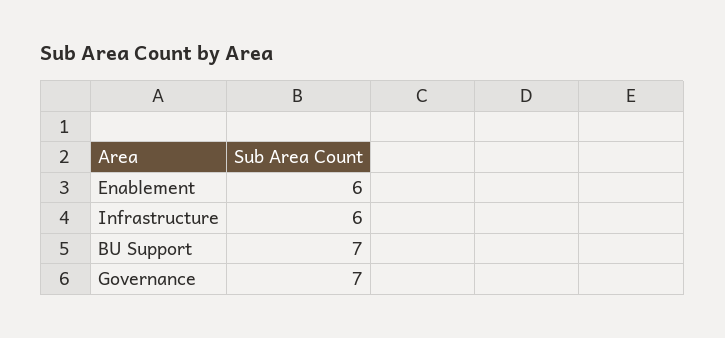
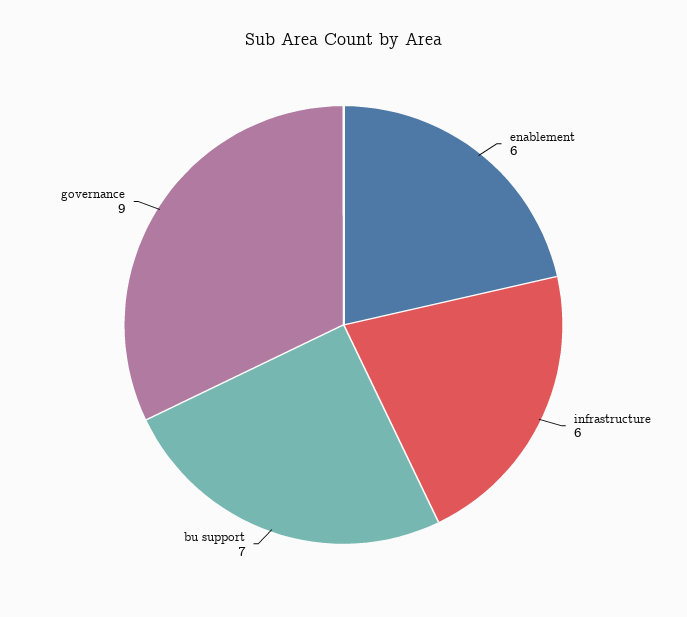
Governance: 7 -> 9

